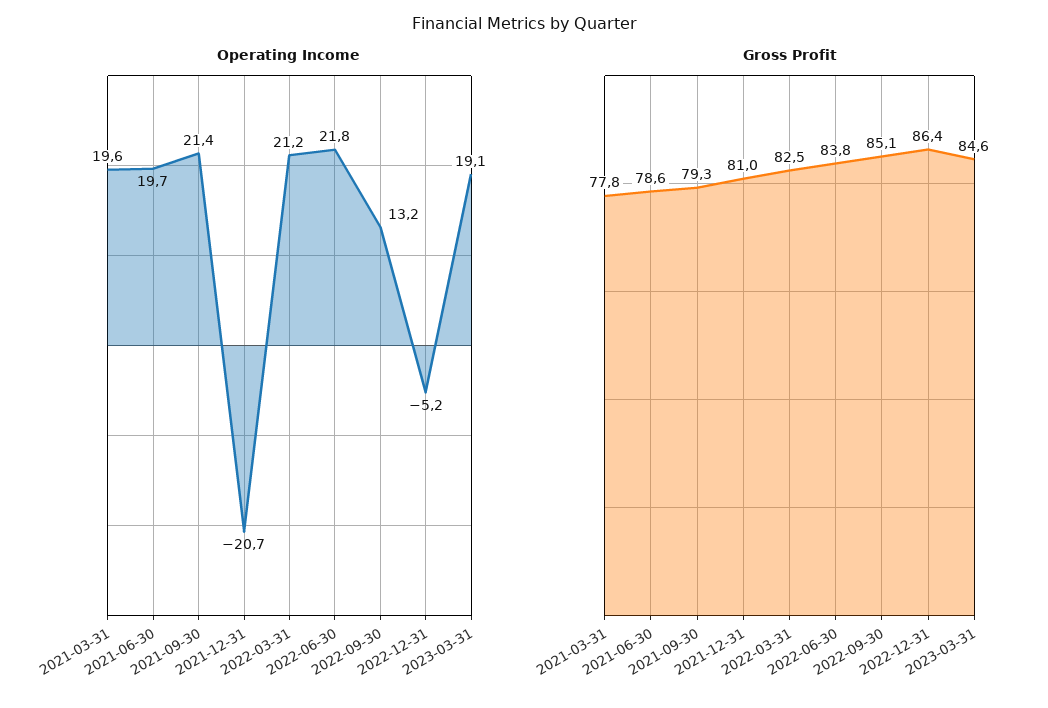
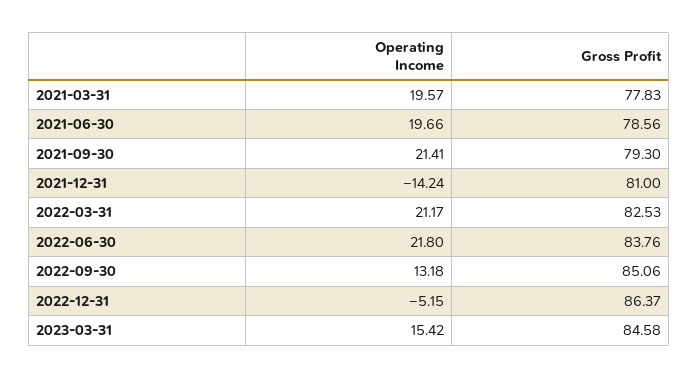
Operating Income, 2021-12-31: -20.7 -> -14.24
Operating Income, 2023-03-31: 19.1 -> 15.42

